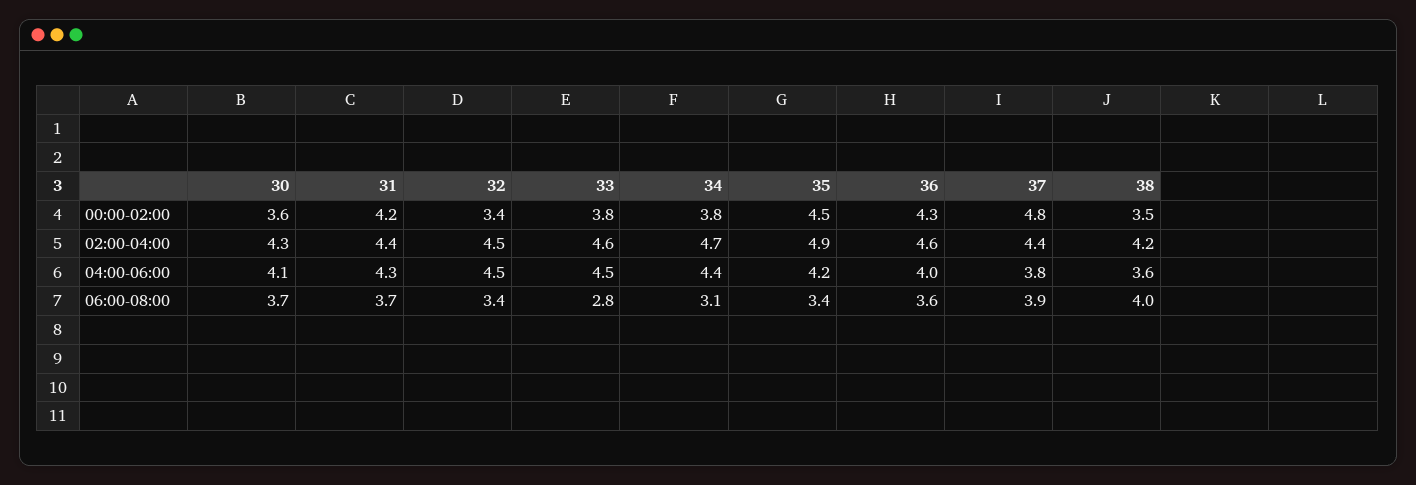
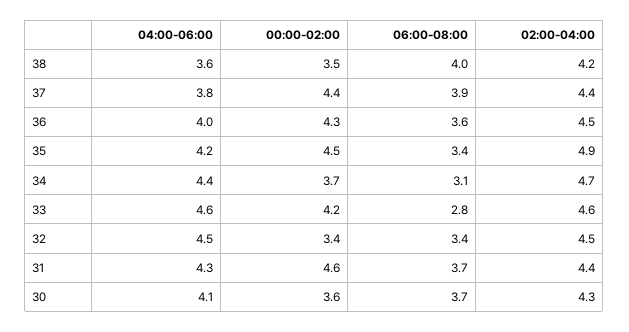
31, 00:00-02:00: 4.2 -> 4.6
33, 00:00-02:00: 3.8 -> 4.2
34, 00:00-02:00: 3.8 -> 3.7
37, 00:00-02:00: 4.8 -> 4.4
36, 02:00-04:00: 4.6 -> 4.5
33, 04:00-06:00: 4.5 -> 4.6

